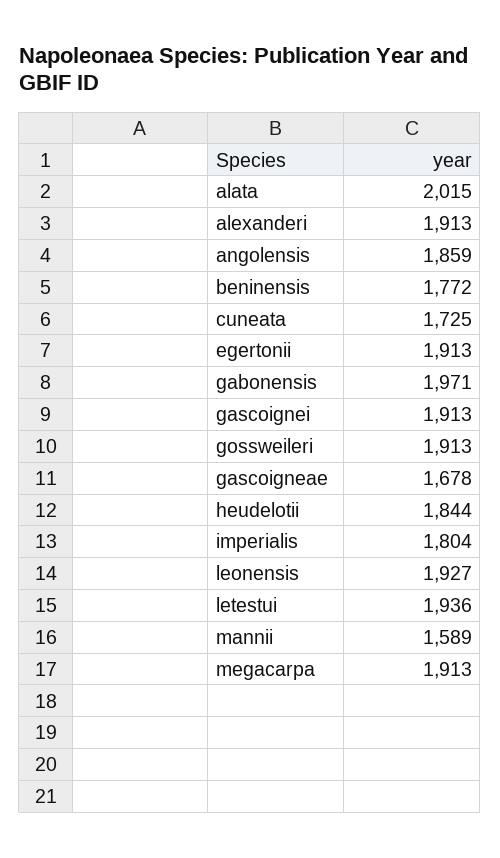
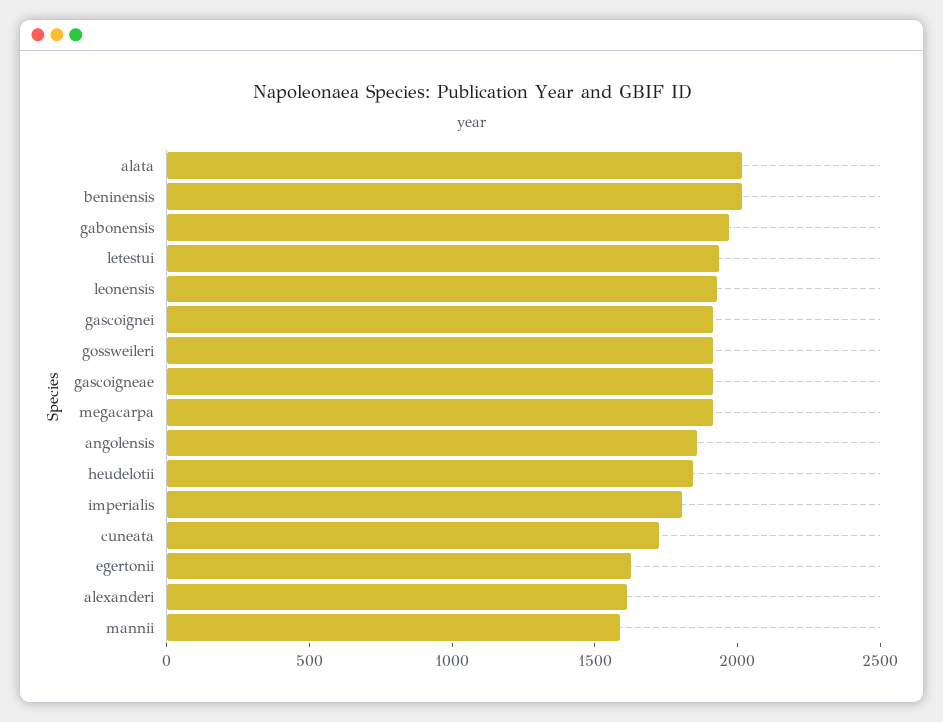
alexanderi: 1913 -> 1600
beninensis: 1772 -> 2000
egertonii: 1913 -> 1600
gascoigneae: 1678 -> 1900

